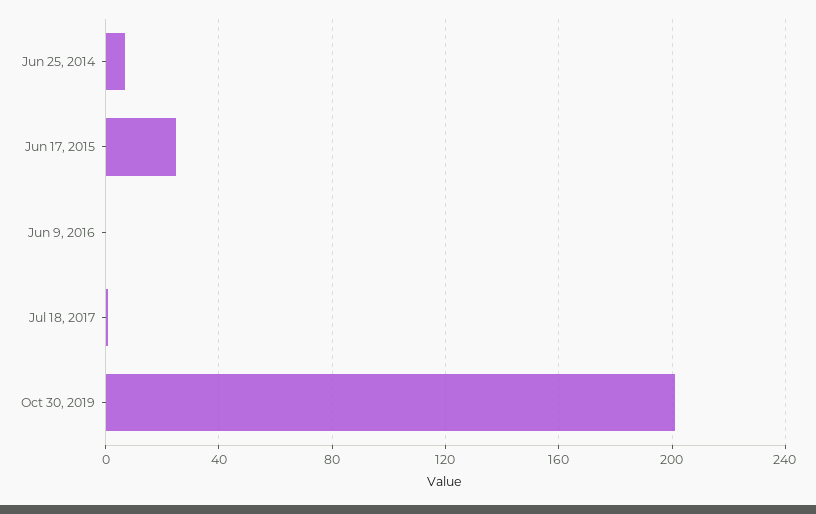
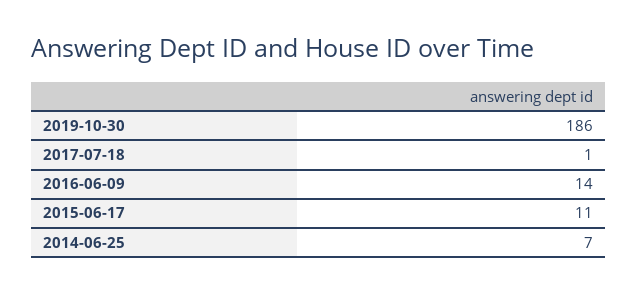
Jun 17, 2015: 25 -> 11
Jun 9, 2016: 0 -> 14
Oct 30, 2019: 200 -> 186

